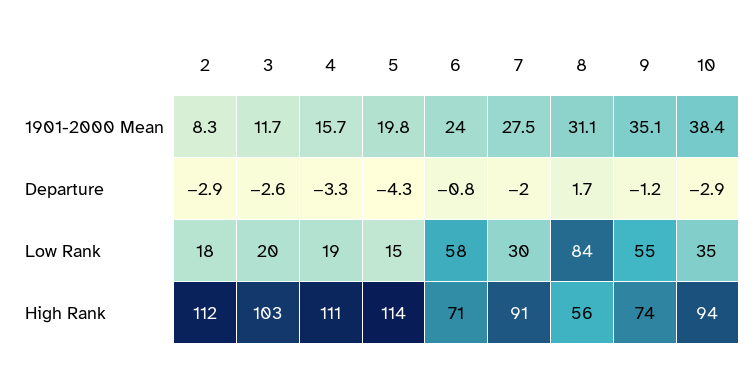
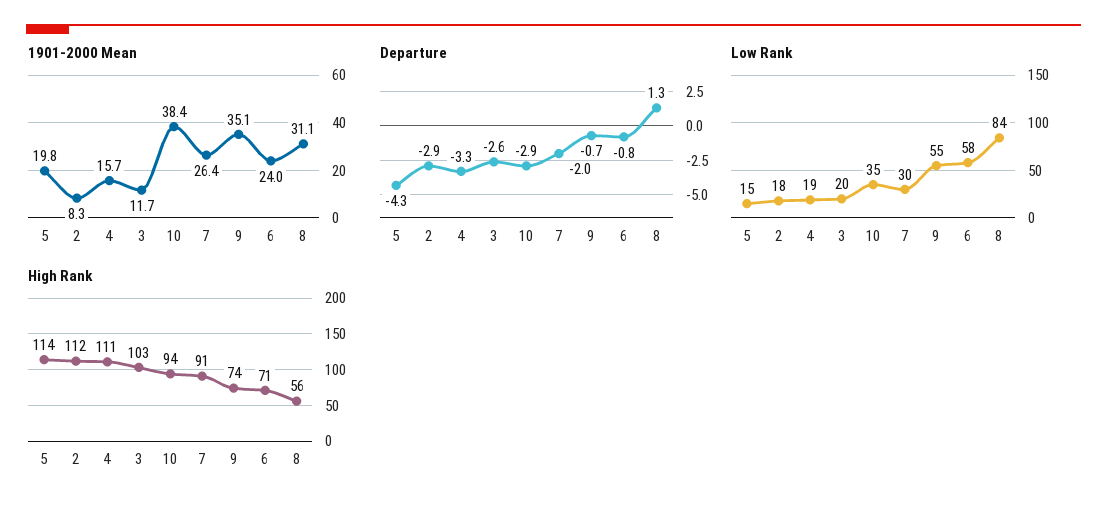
1901-2000 Mean, 7: 27.5 -> 26.4
Departure, 8: 1.7 -> 1.3
Departure, 9: -1.2 -> -0.7

